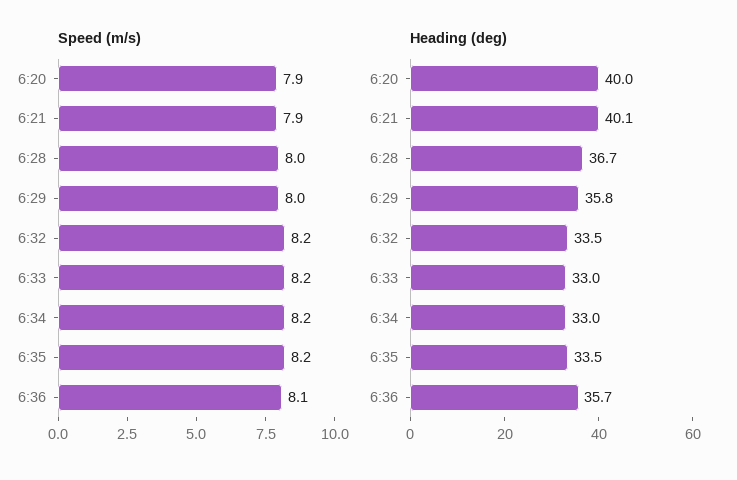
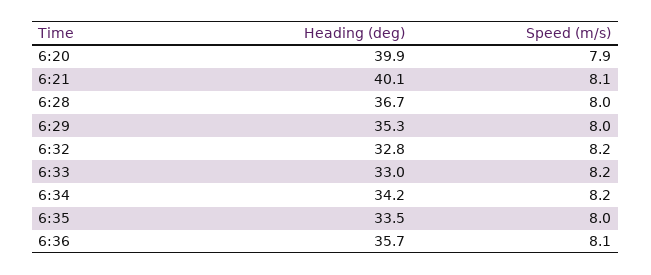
Speed (m/s), 6:21: 7.9 -> 8.1
Speed (m/s), 6:35: 8.2 -> 8
Heading (deg), 6:20: 40 -> 39.9
Heading (deg), 6:29: 35.8 -> 35.3
Heading (deg), 6:32: 33.5 -> 32.8
Heading (deg), 6:34: 33 -> 34.2

